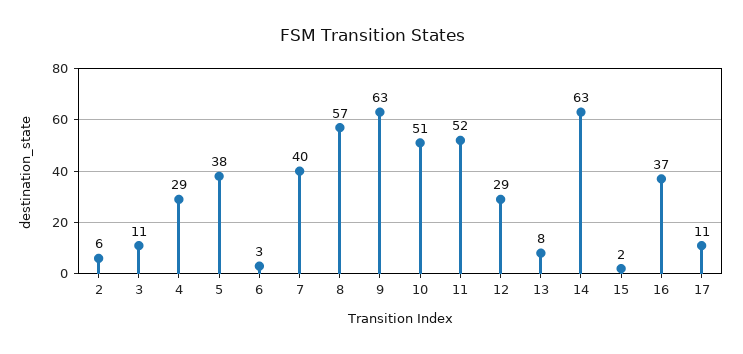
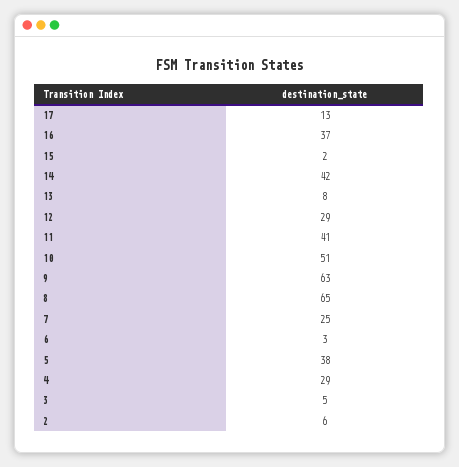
3: 11 -> 5
7: 40 -> 25
8: 57 -> 65
11: 52 -> 41
14: 63 -> 42
17: 11 -> 13

